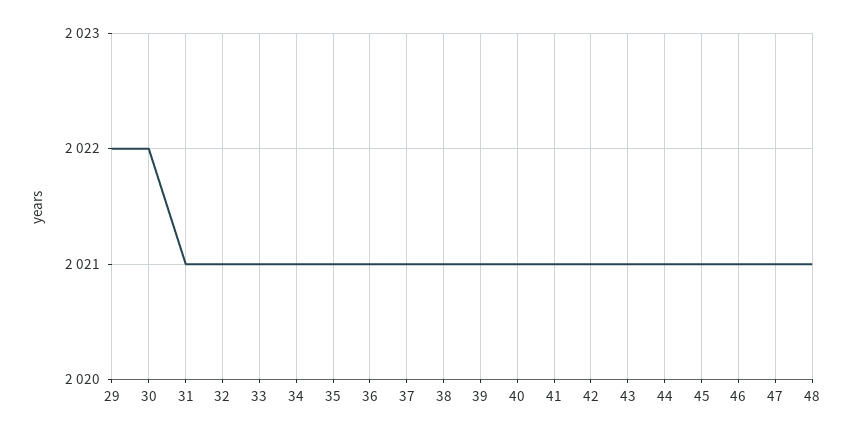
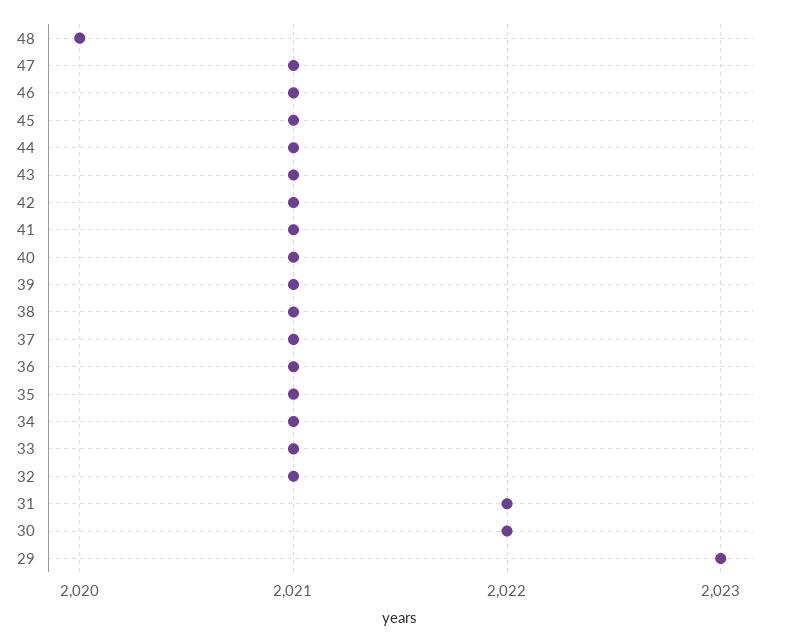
29: 2022 -> 2023
31: 2021 -> 2022
48: 2021 -> 2020

